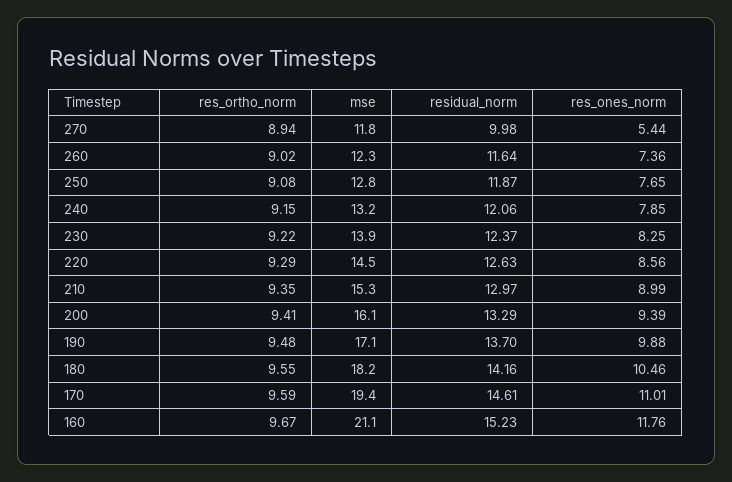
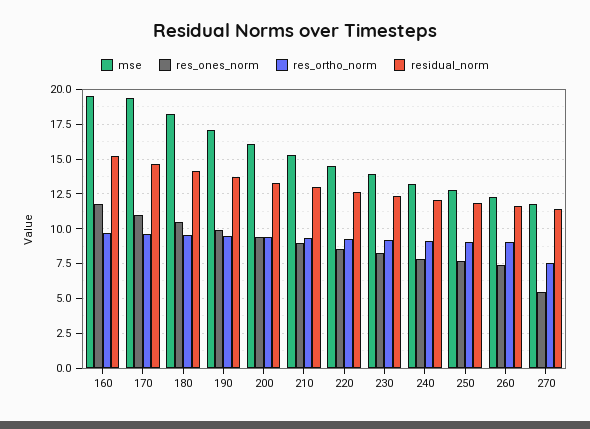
res_ortho_norm, 270: 8.94 -> 7.5
residual_norm, 270: 9.98 -> 11.5
mse, 160: 21.1 -> 19.5

